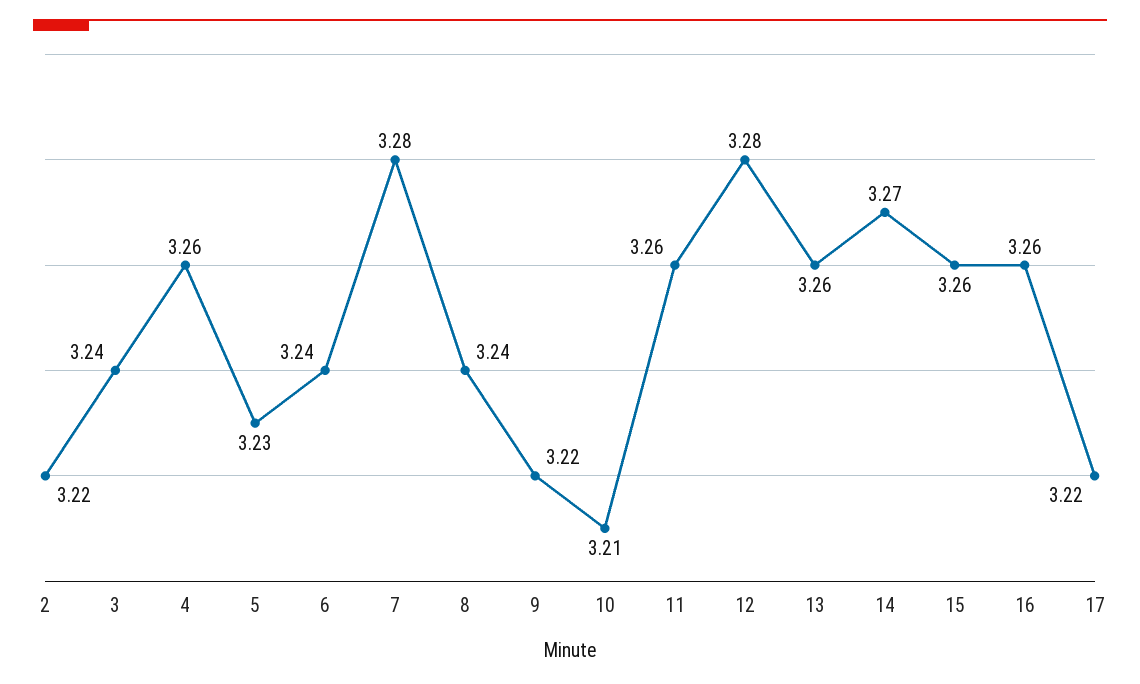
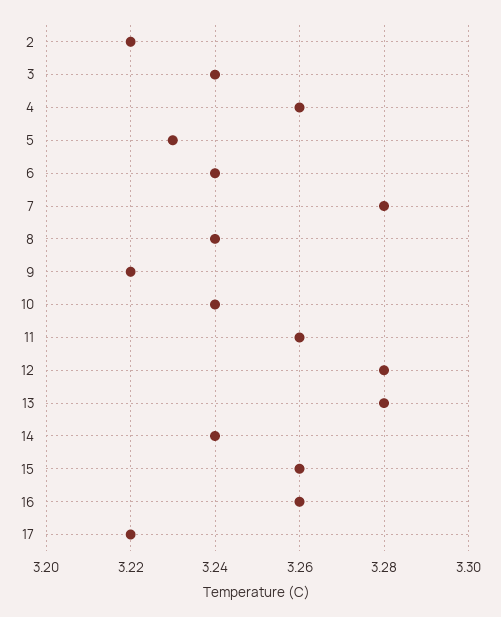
10: 3.21 -> 3.24
13: 3.26 -> 3.28
14: 3.27 -> 3.24

